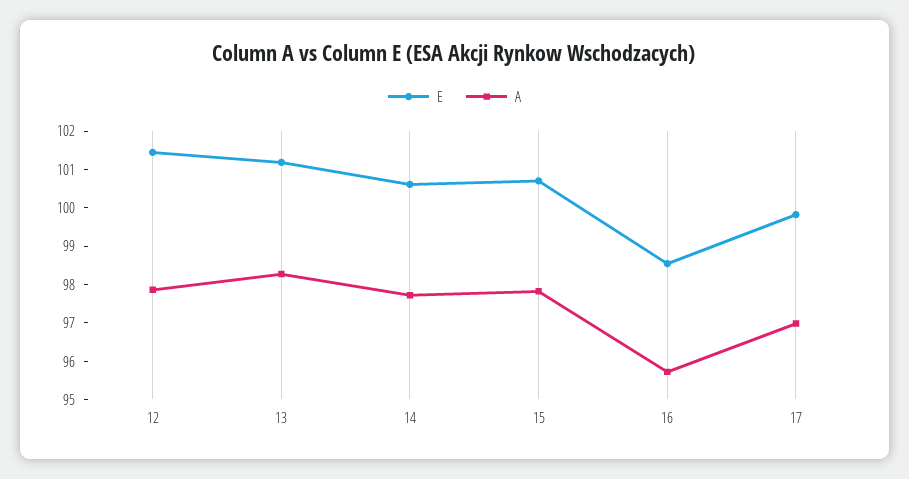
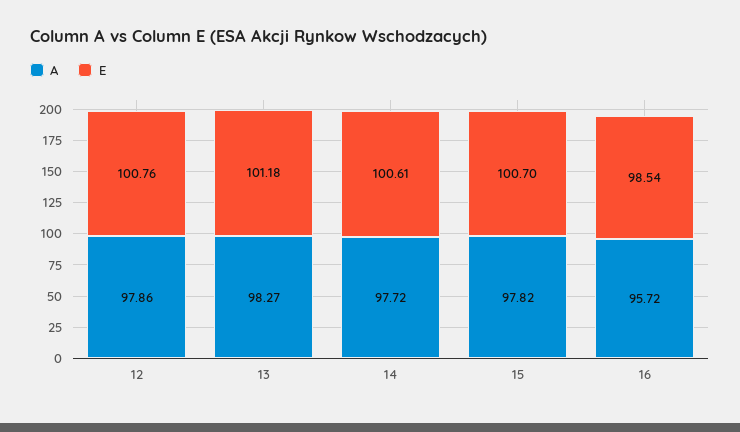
E, 12: 101.5 -> 100.76
E, 17: 99.75 -> none
A, 17: 97 -> none

